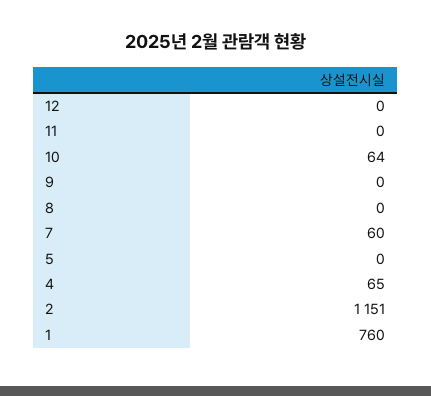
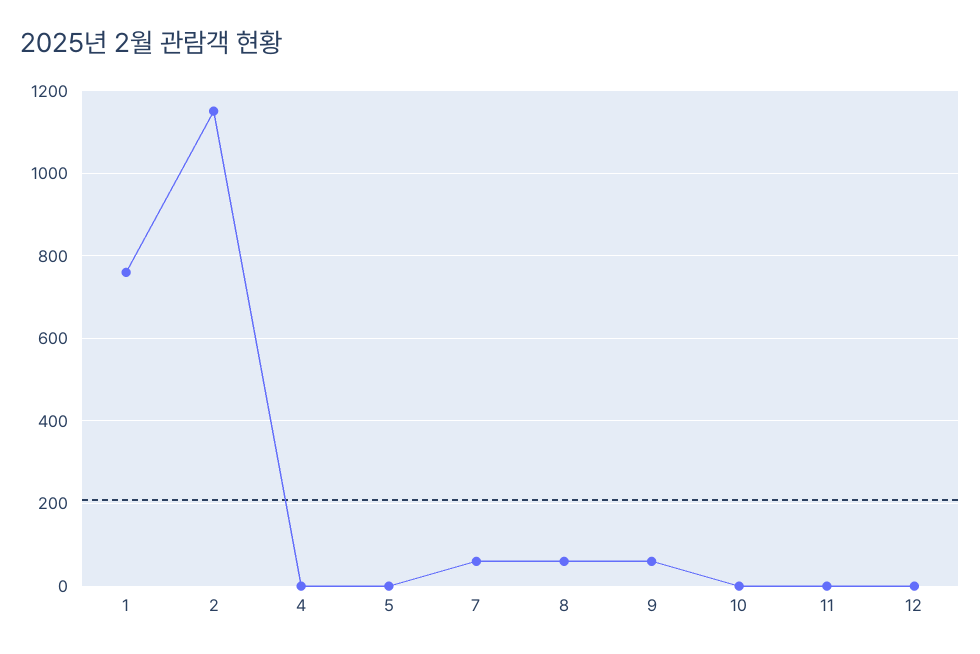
10: 64 -> 0
9: 0 -> 60
8: 0 -> 60
4: 65 -> 0

